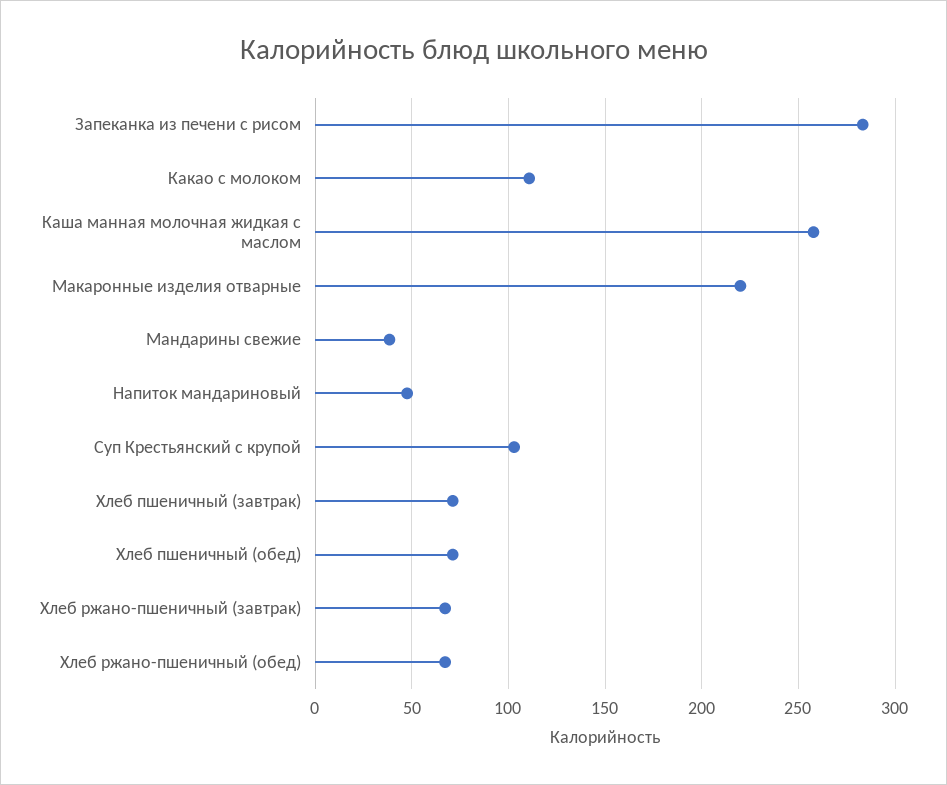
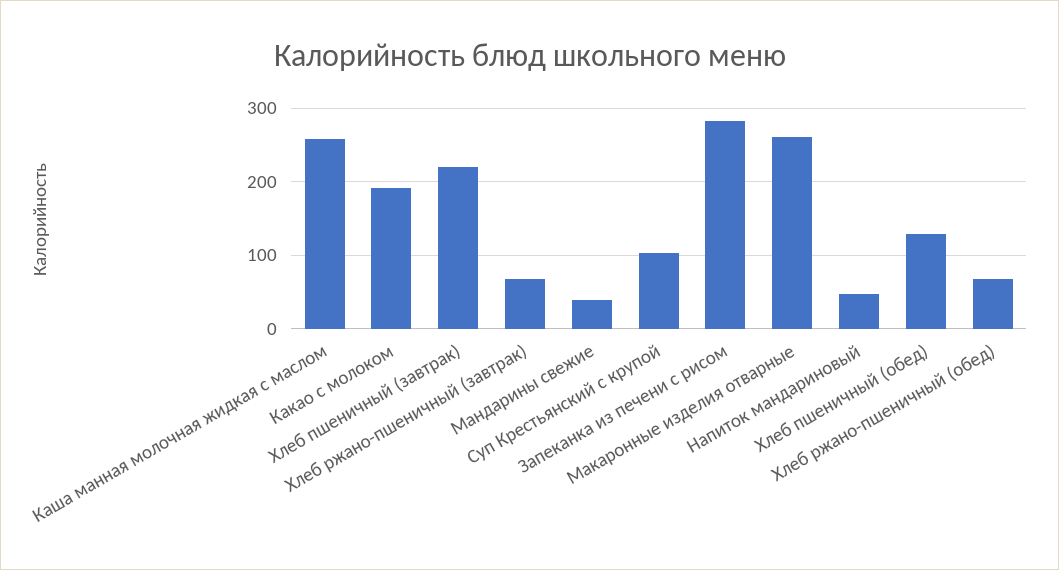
Какао с молоком: 110 -> 190
Макаронные изделия отварные: 220 -> 260
Хлеб пшеничный (завтрак): 70 -> 220
Хлеб пшеничный (обед): 70 -> 130

